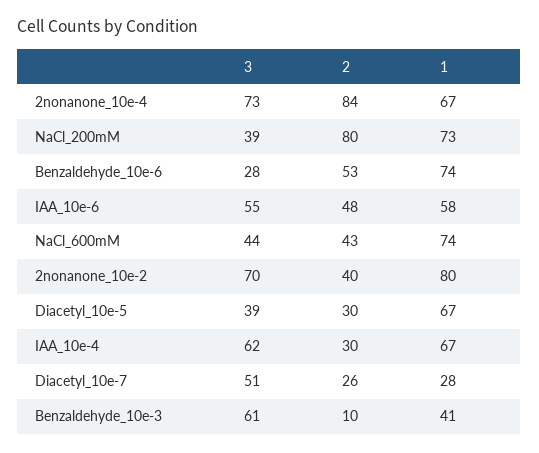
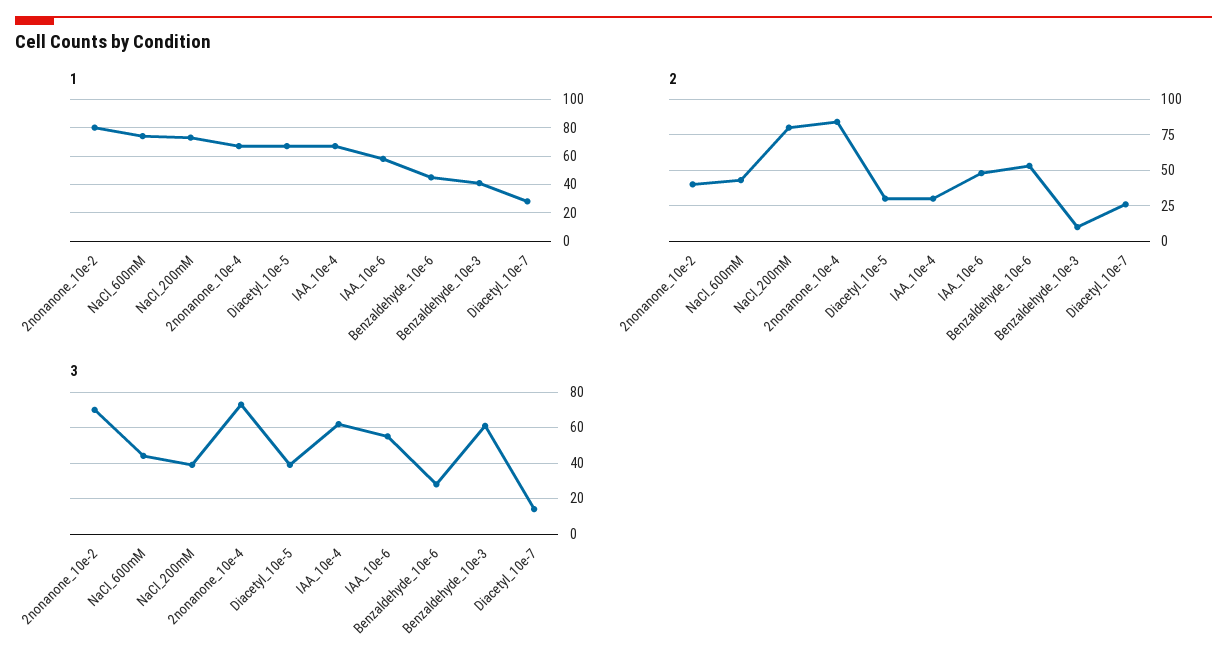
1, Benzaldehyde_10e-6: 74 -> 45
3, Diacetyl_10e-7: 51 -> 15

